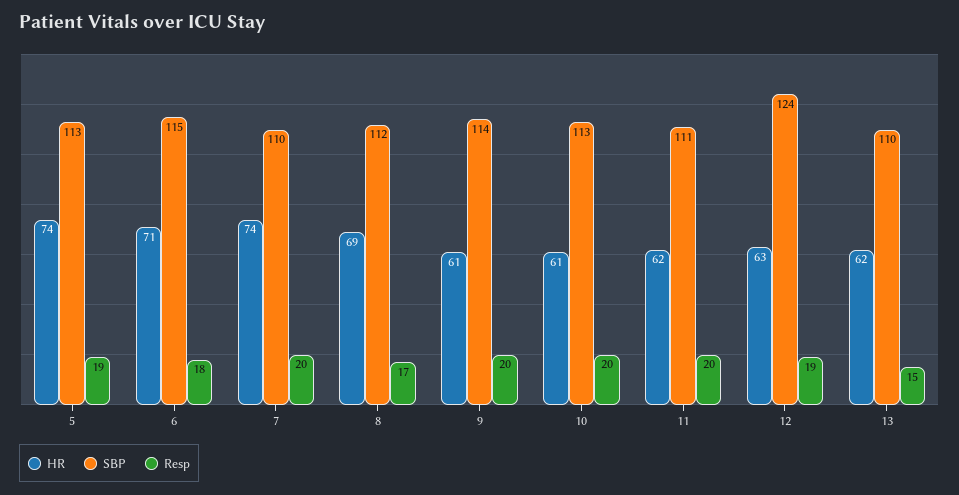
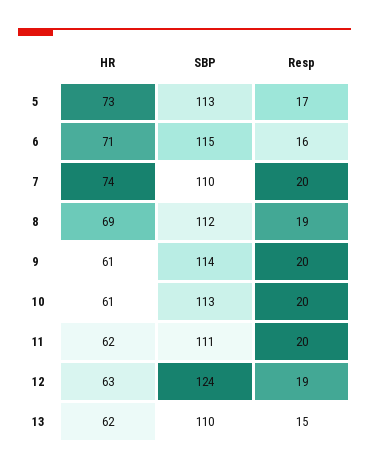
HR, 5: 74 -> 73
Resp, 5: 19 -> 17
Resp, 6: 18 -> 16
Resp, 8: 17 -> 19

